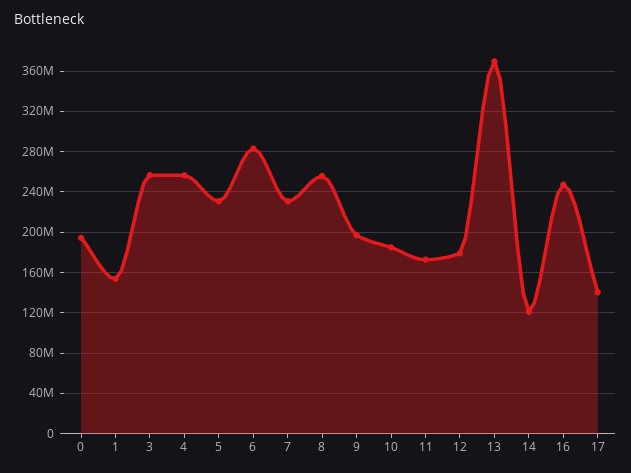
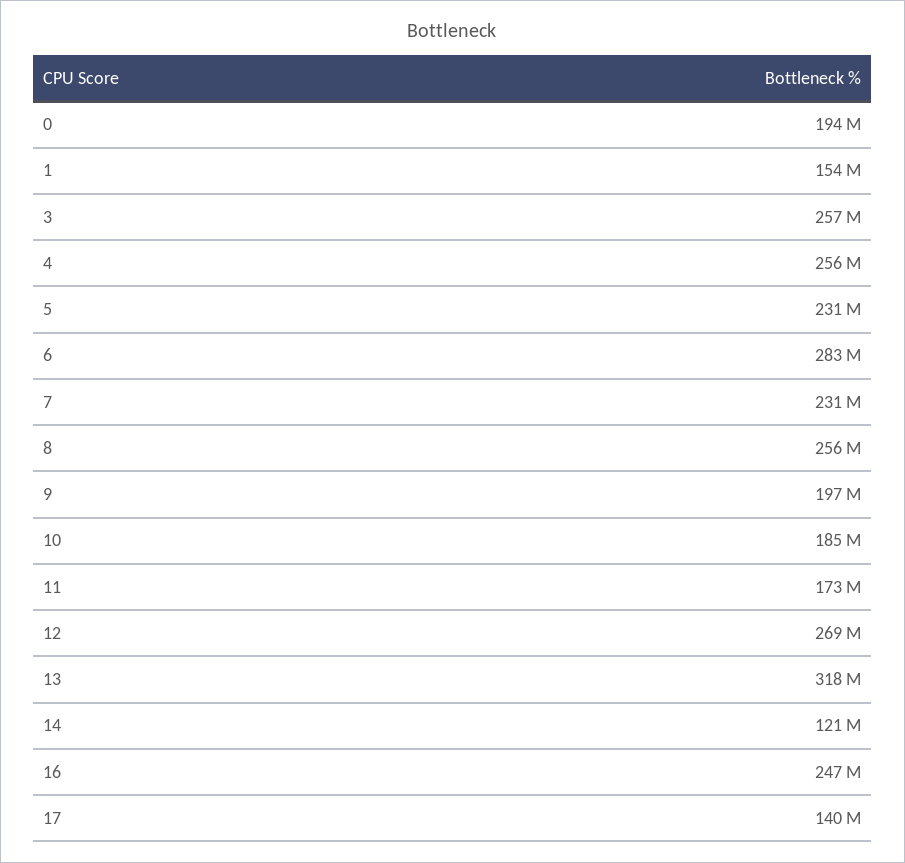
12: 180000000 -> 269000000
13: 370000000 -> 318000000

